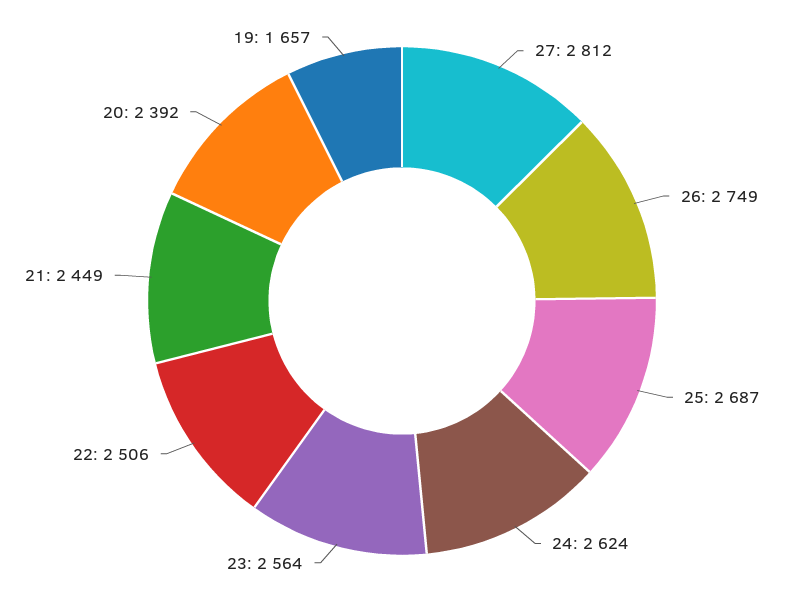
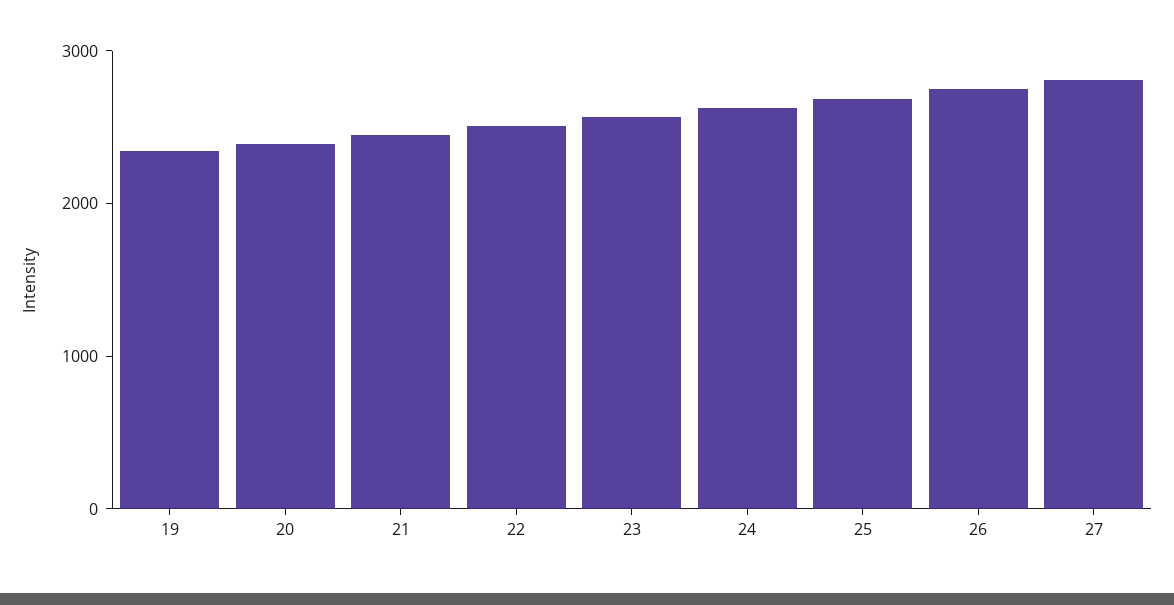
19: 1657 -> 2400

